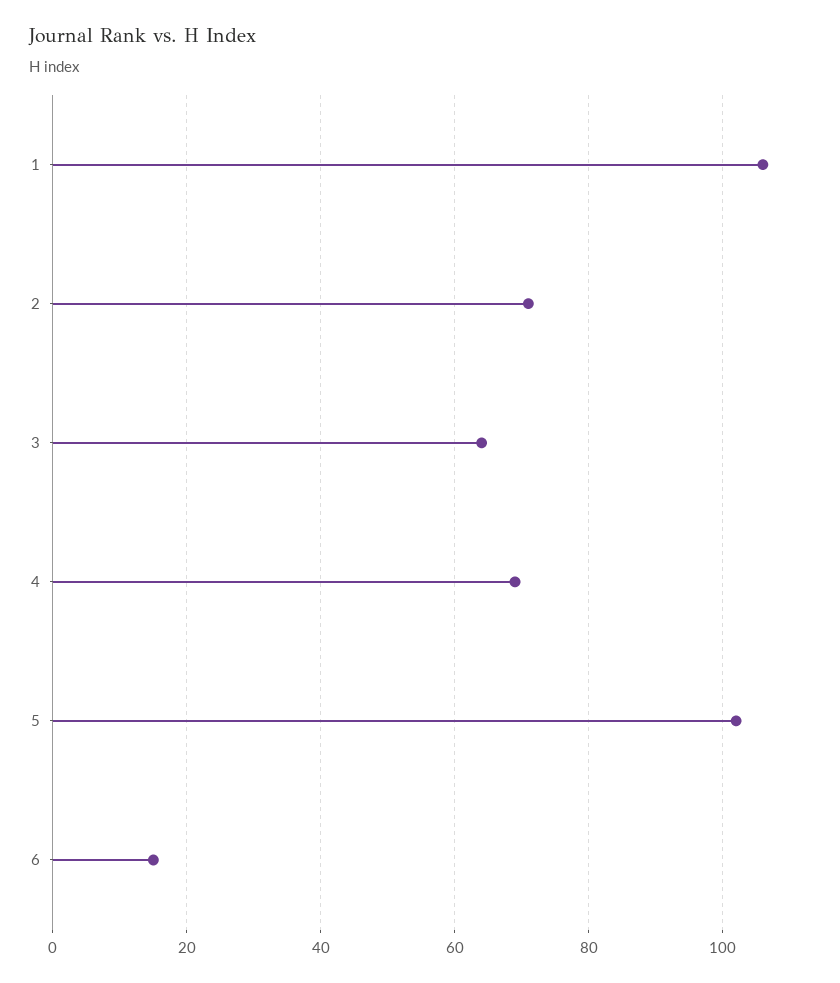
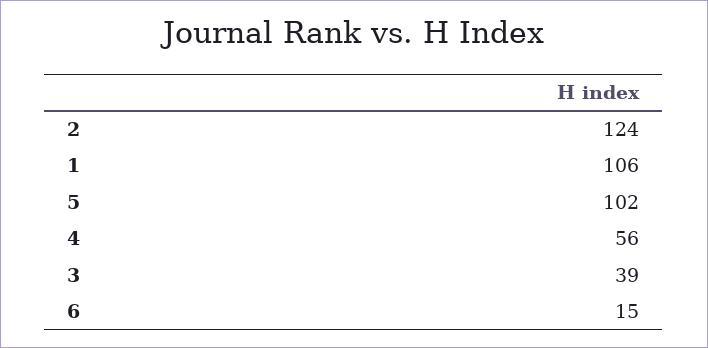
2: 70 -> 124
3: 65 -> 39
4: 70 -> 56

